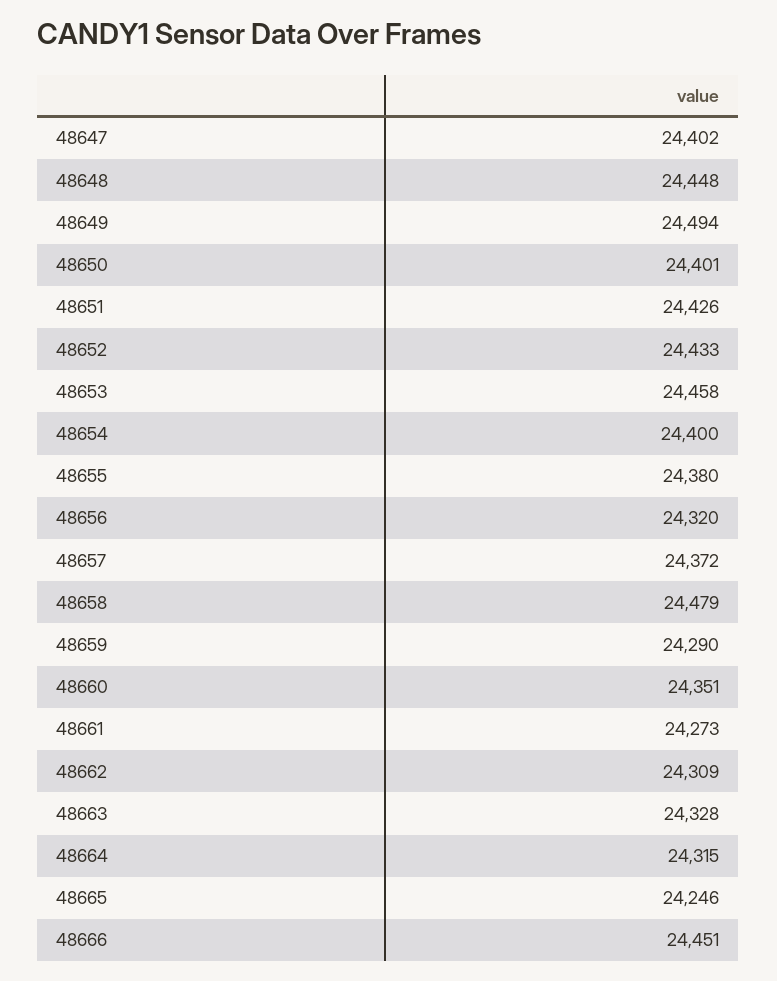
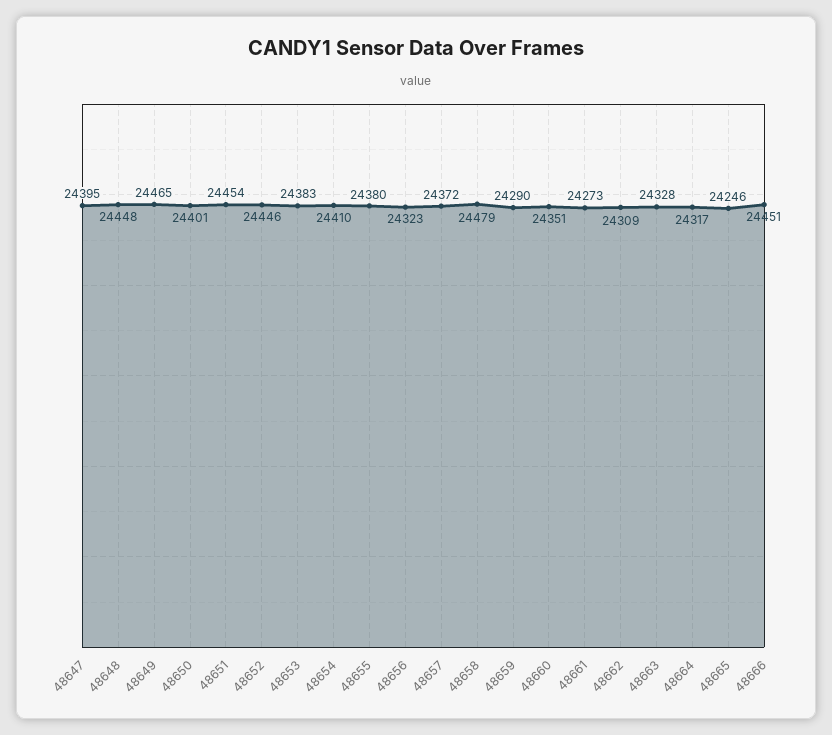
48647: 24402 -> 24395
48649: 24494 -> 24465
48651: 24426 -> 24454
48652: 24433 -> 24446
48653: 24458 -> 24383
48654: 24400 -> 24410
48656: 24320 -> 24323
48664: 24315 -> 24317

